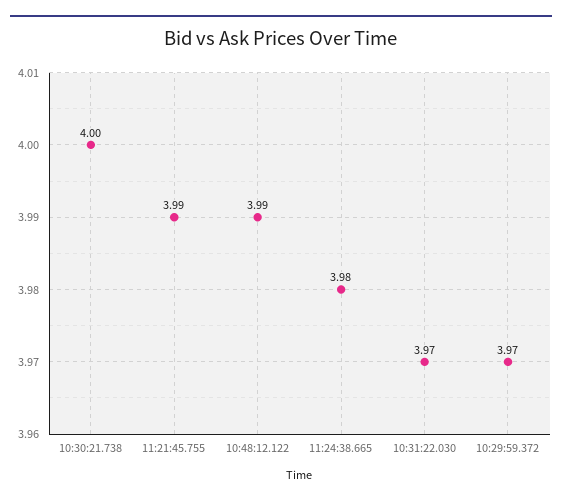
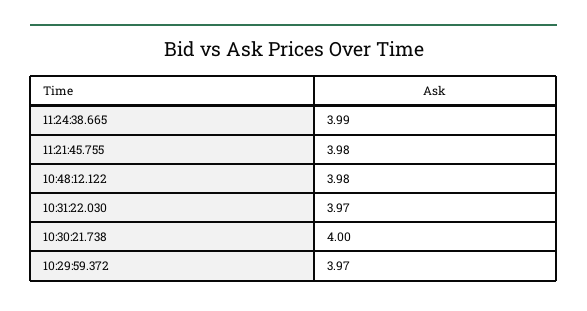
11:21:45.755: 3.99 -> 3.98
10:48:12.122: 3.99 -> 3.98
11:24:38.665: 3.98 -> 3.99

